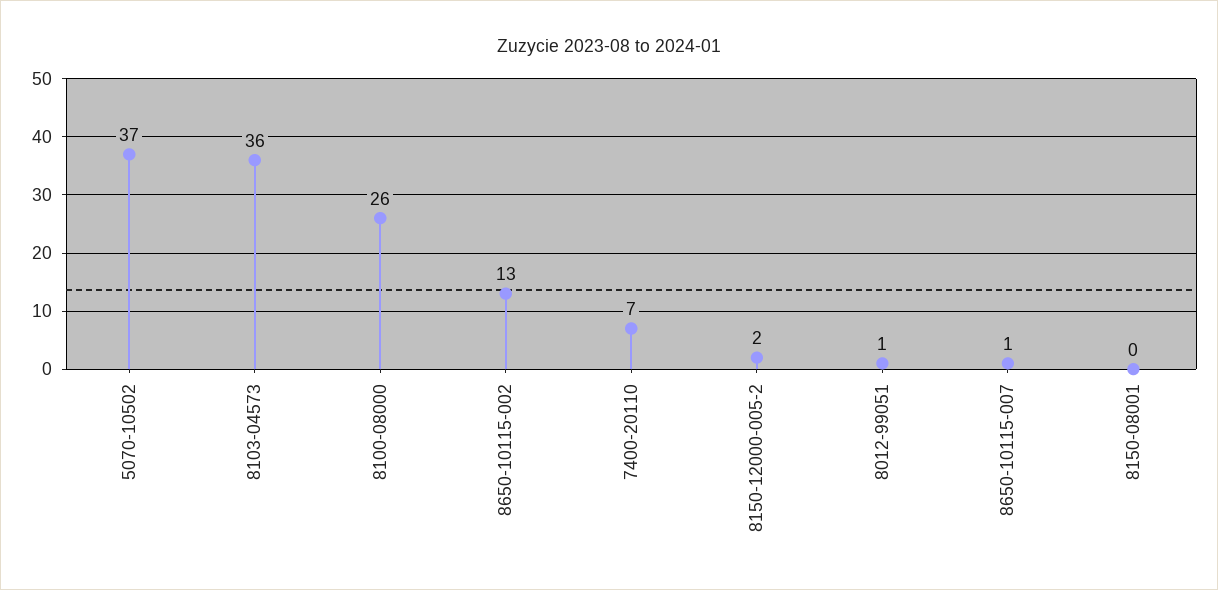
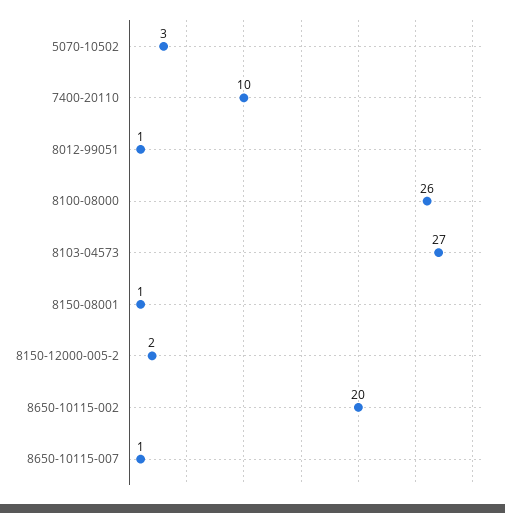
5070-10502: 37 -> 3
8103-04573: 36 -> 27
8650-10115-002: 13 -> 20
7400-20110: 7 -> 10
8150-08001: 0 -> 1

